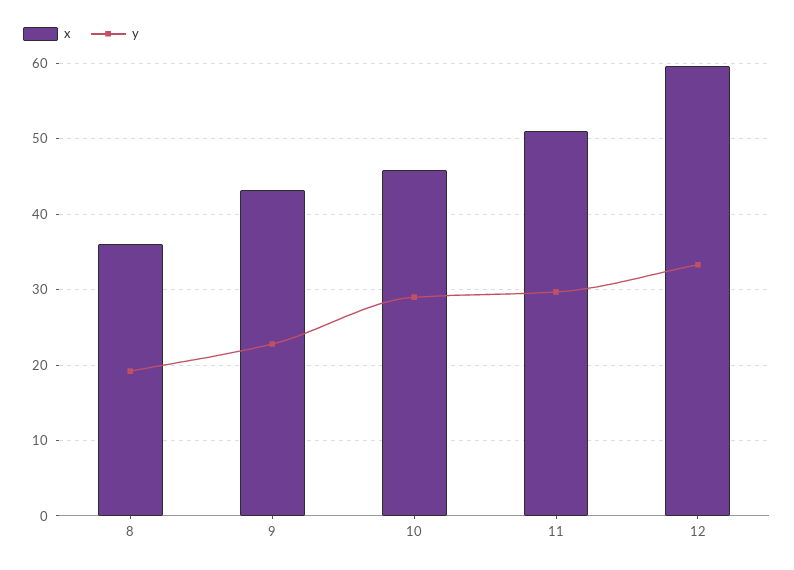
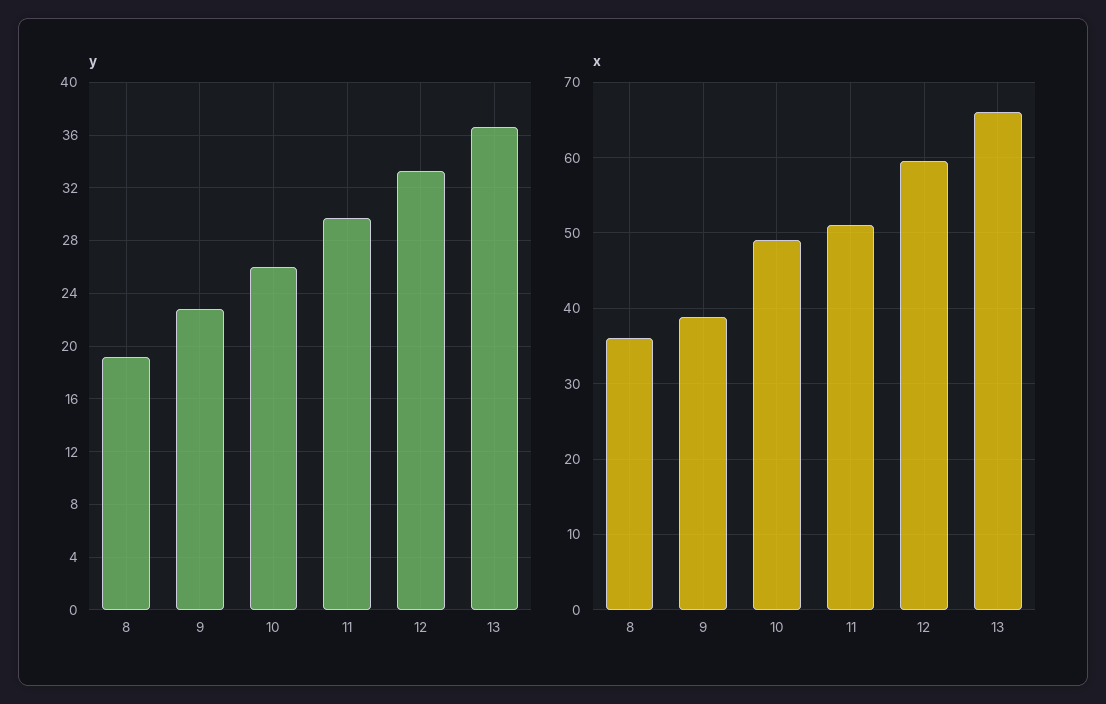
x, 9: 43 -> 39
x, 10: 46 -> 49
y, 10: 29 -> 26
y, 13: none -> 36.5
x, 13: none -> 66

